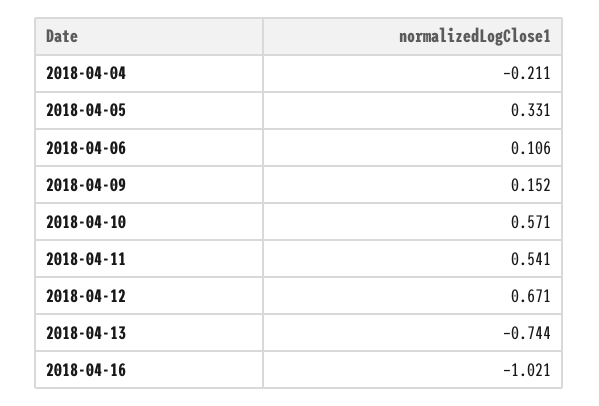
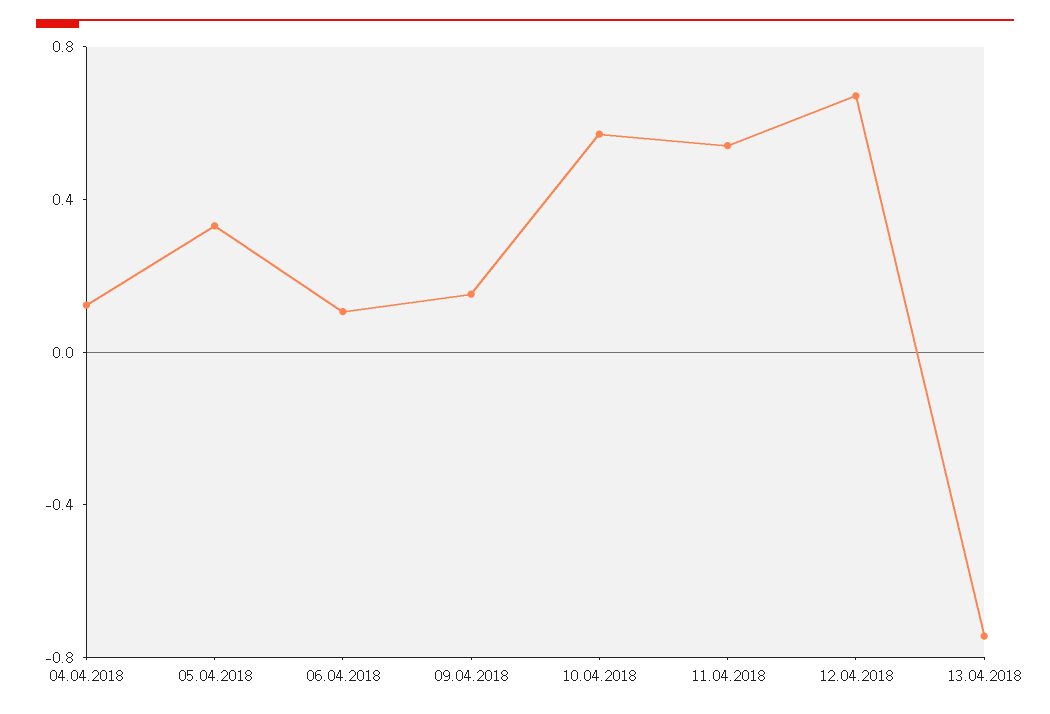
2018-04-04: -0.211 -> 0.1
2018-04-16: -1.021 -> none

